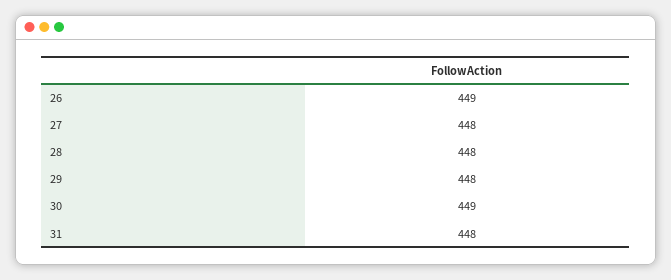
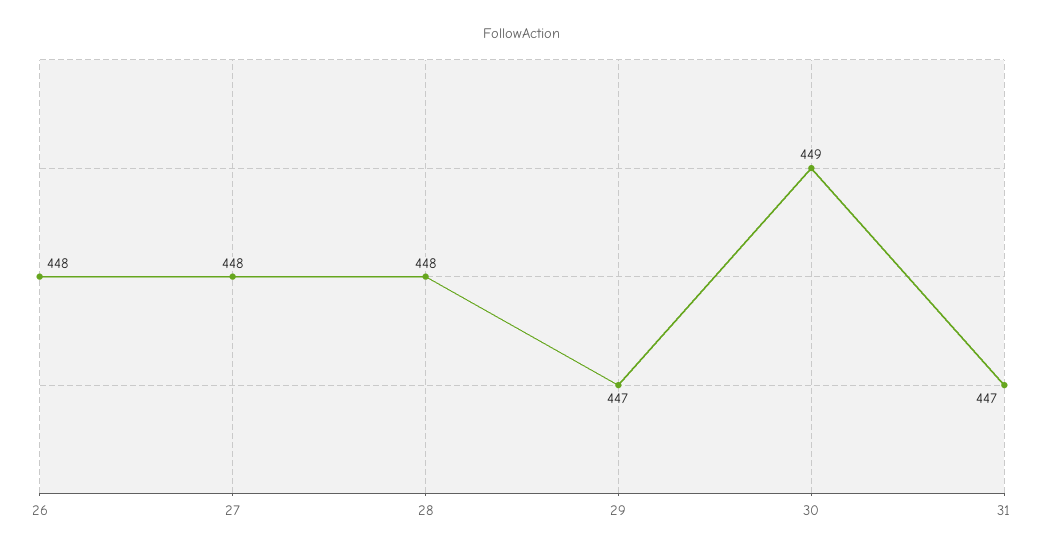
26: 449 -> 448
29: 448 -> 447
31: 448 -> 447

